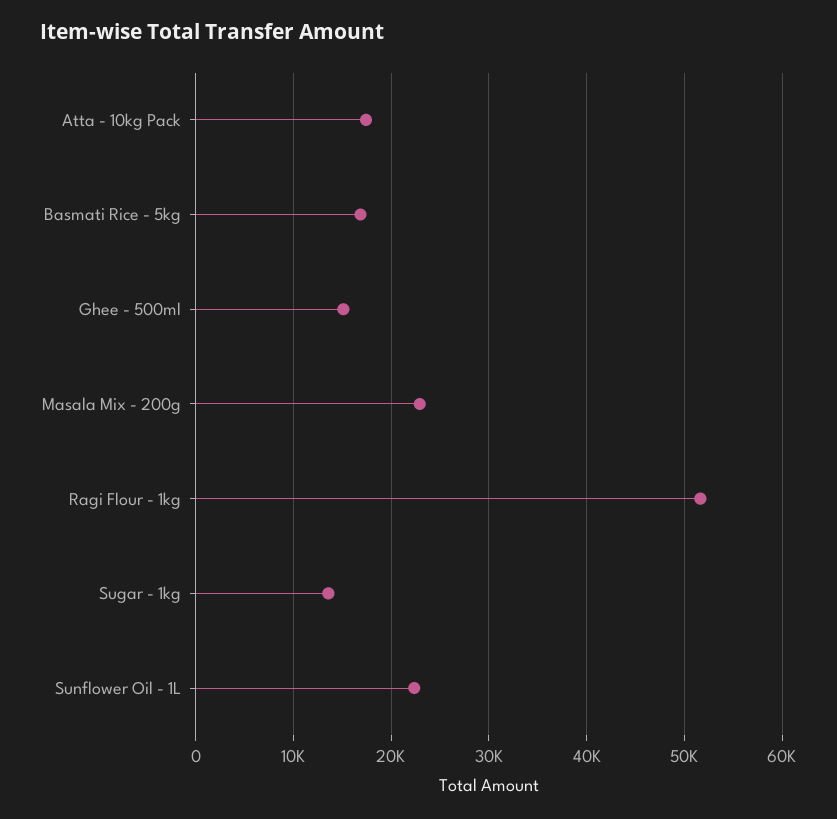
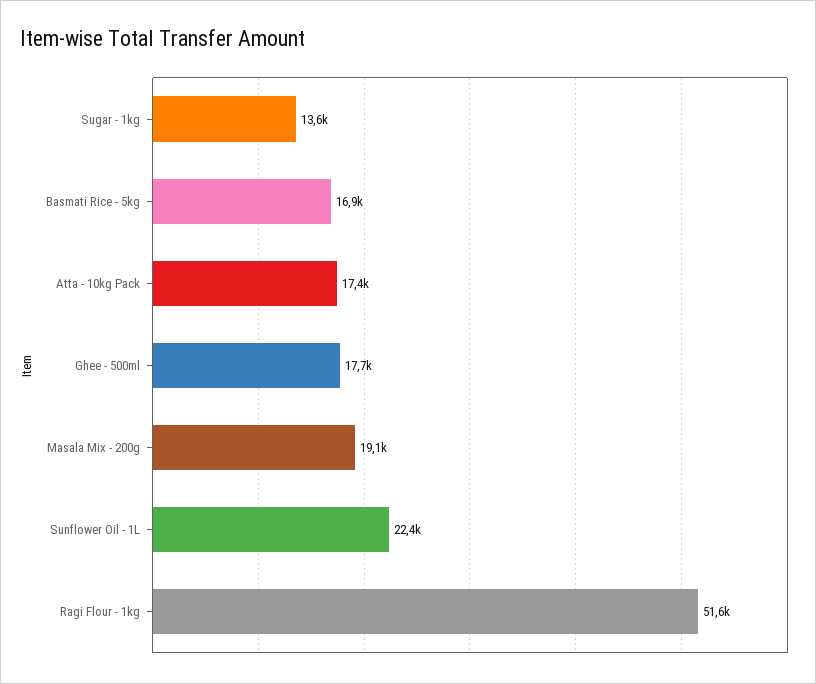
Ghee - 500ml: 15000 -> 17700
Masala Mix - 200g: 23000 -> 19100

